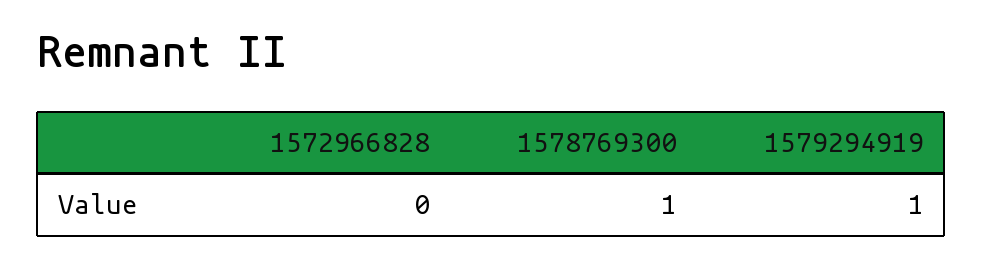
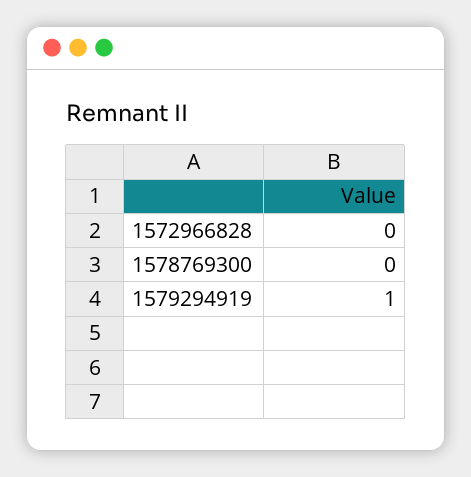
1578769300: 1 -> 0

